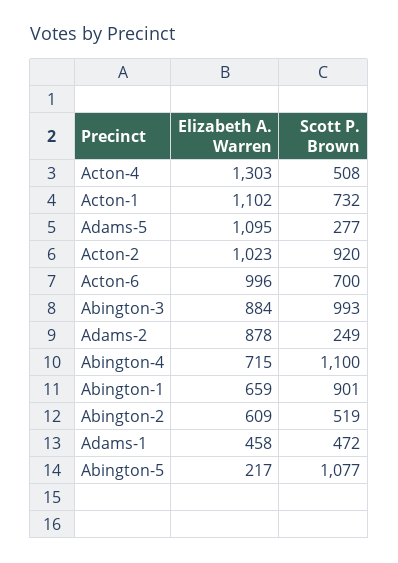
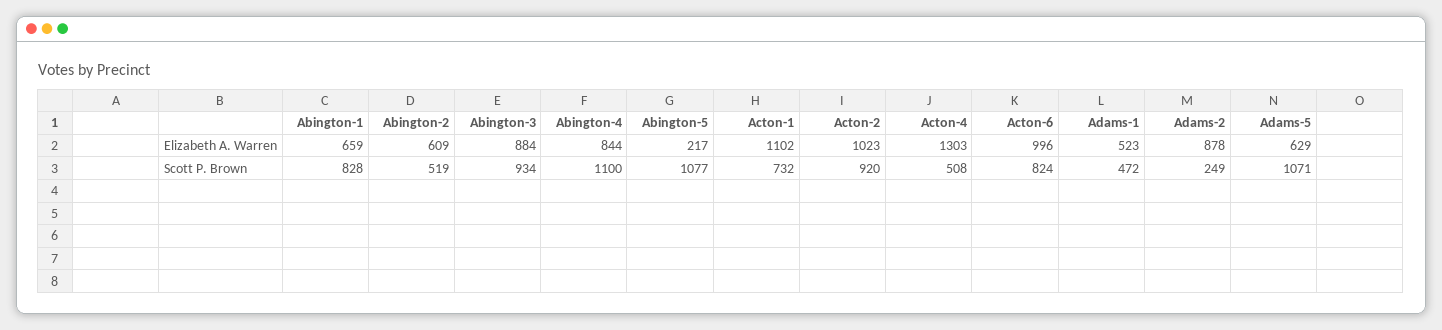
Elizabeth A. Warren, Adams-5: 1095 -> 629
Scott P. Brown, Adams-5: 277 -> 1071
Scott P. Brown, Acton-6: 700 -> 824
Scott P. Brown, Abington-3: 993 -> 934
Elizabeth A. Warren, Abington-4: 715 -> 844
Scott P. Brown, Abington-1: 901 -> 828
Elizabeth A. Warren, Adams-1: 458 -> 523

